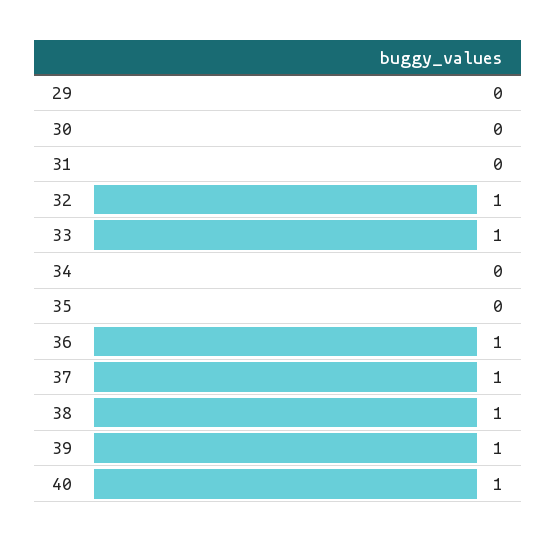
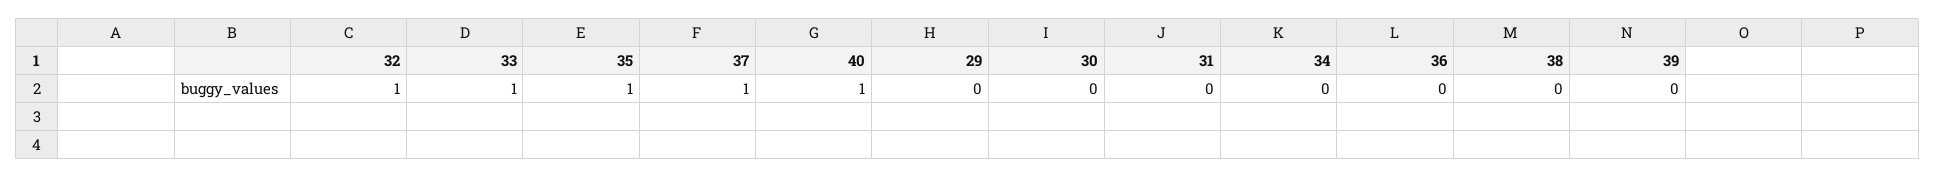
35: 0 -> 1
36: 1 -> 0
38: 1 -> 0
39: 1 -> 0

